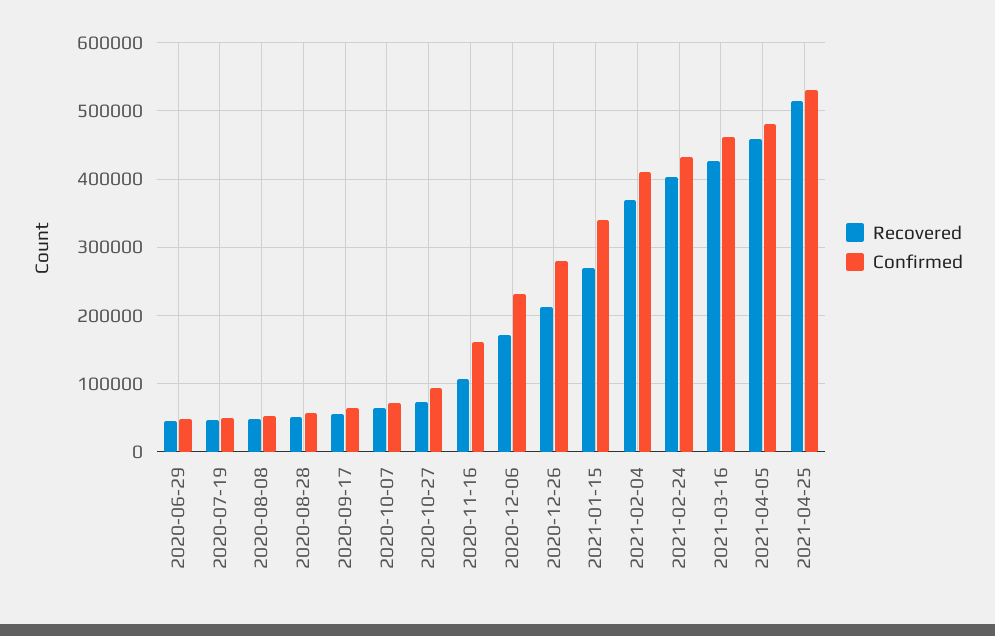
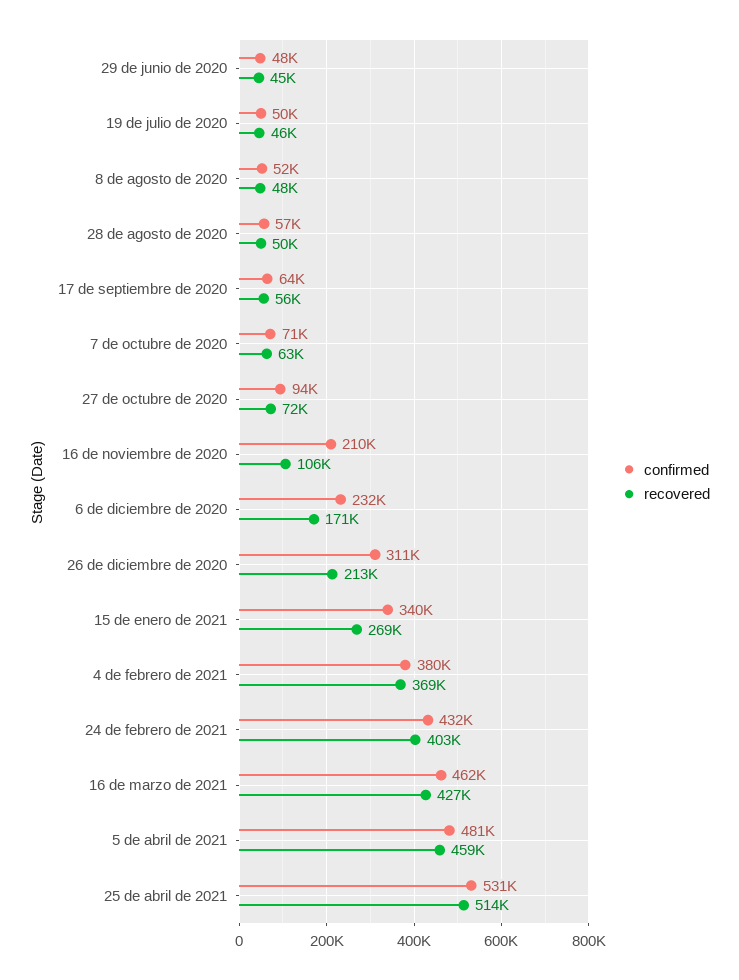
Confirmed, 2020-11-16: 160000 -> 210000
Confirmed, 2020-12-26: 280000 -> 311000
Confirmed, 2021-02-04: 410000 -> 380000

